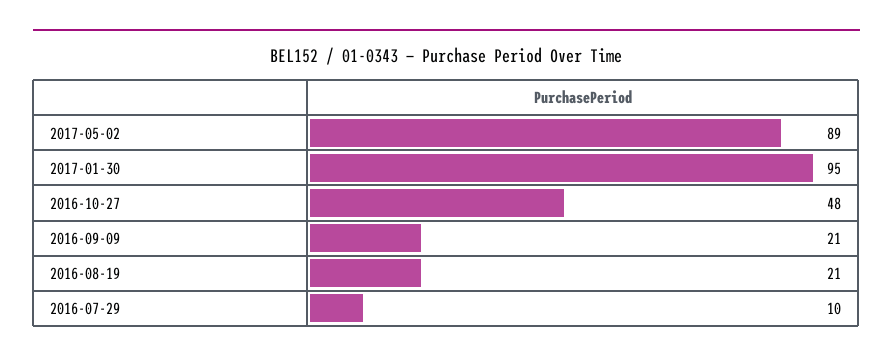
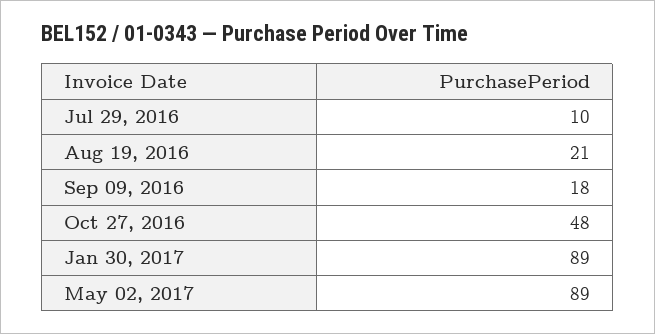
2017-01-30: 95 -> 89
2016-09-09: 21 -> 18

